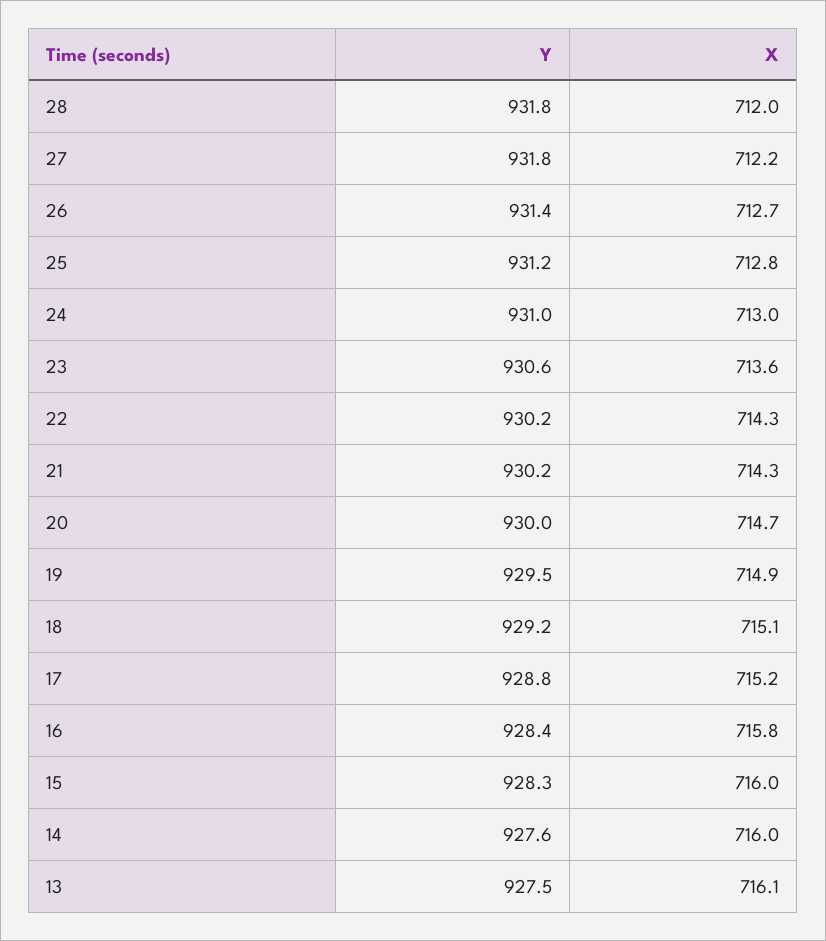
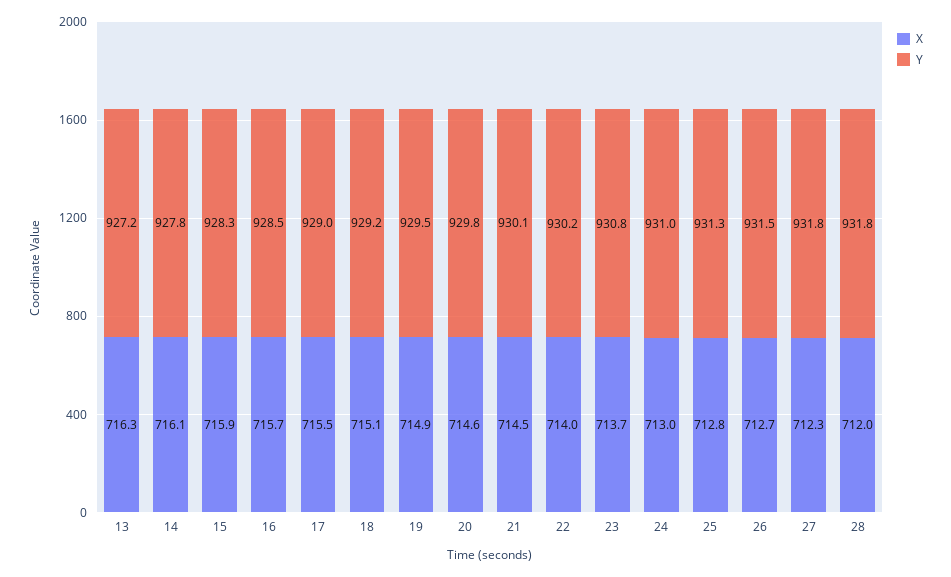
X, 27: 712.2 -> 712.3
Y, 26: 931.4 -> 931.5
Y, 25: 931.2 -> 931.3
Y, 23: 930.6 -> 930.8
X, 23: 713.6 -> 713.7
X, 22: 714.3 -> 714
Y, 21: 930.2 -> 930.1
X, 21: 714.3 -> 714.5
Y, 20: 930 -> 929.8
X, 20: 714.7 -> 714.6
Y, 17: 928.8 -> 929
X, 17: 715.2 -> 715.5
Y, 16: 928.4 -> 928.5
X, 16: 715.8 -> 715.7
X, 15: 716 -> 715.9
Y, 14: 927.6 -> 927.8
X, 14: 716 -> 716.1
Y, 13: 927.5 -> 927.2
X, 13: 716.1 -> 716.3

